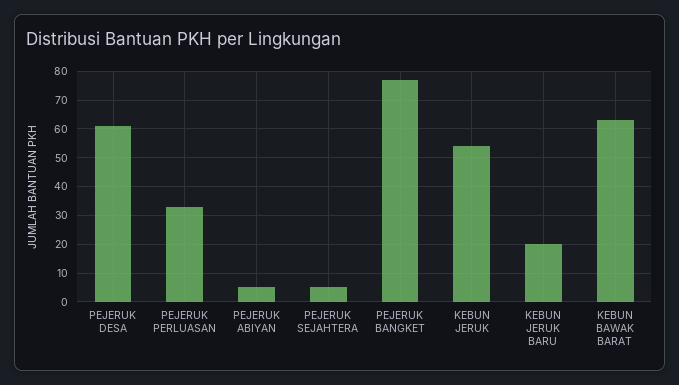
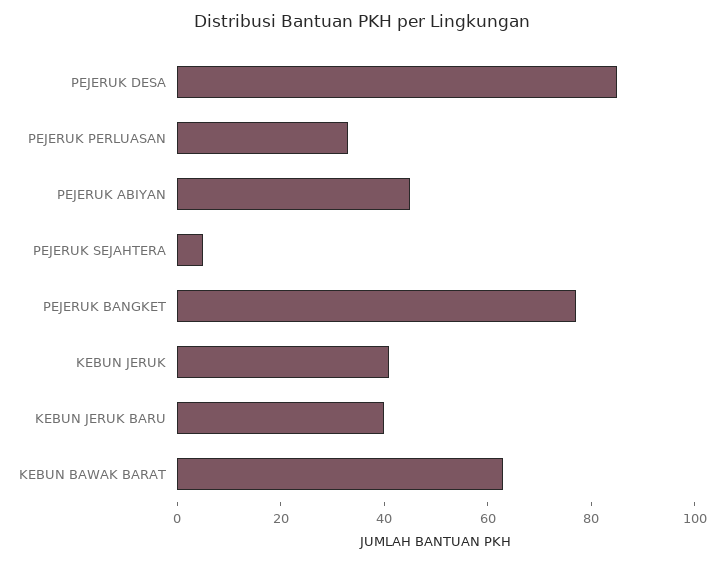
PEJERUK DESA: 60 -> 85
PEJERUK ABIYAN: 5 -> 45
KEBUN JERUK: 55 -> 40
KEBUN JERUK BARU: 20 -> 40

